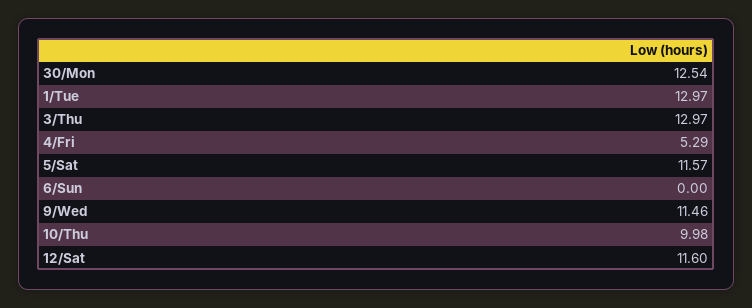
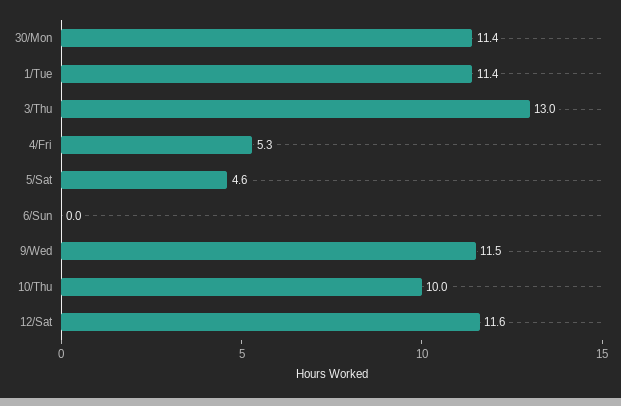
30/Mon: 12.54 -> 11.4
1/Tue: 12.97 -> 11.4
5/Sat: 11.57 -> 4.6

